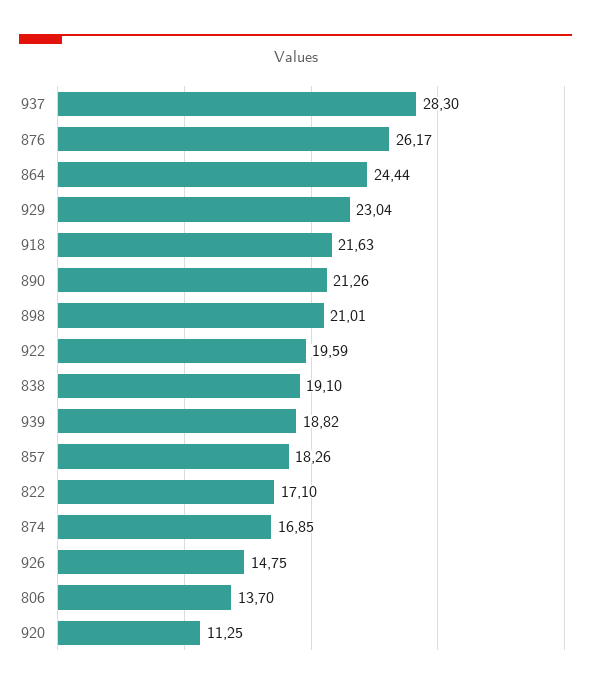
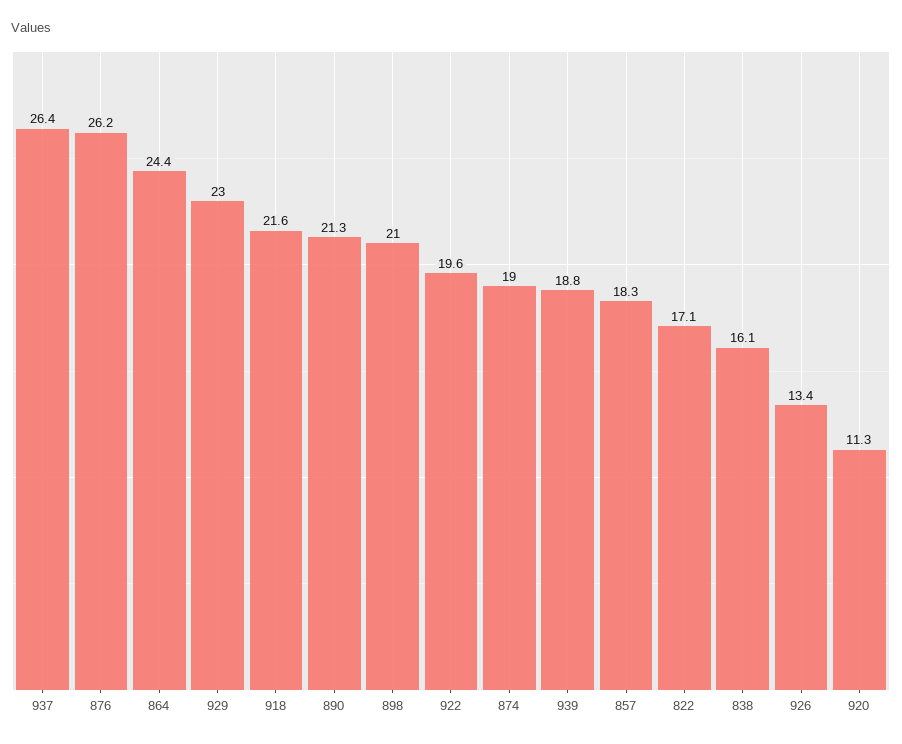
937: 28.3 -> 26.4
838: 19.1 -> 16.1
874: 16.85 -> 19
926: 14.75 -> 13.4
806: 13.7 -> none

